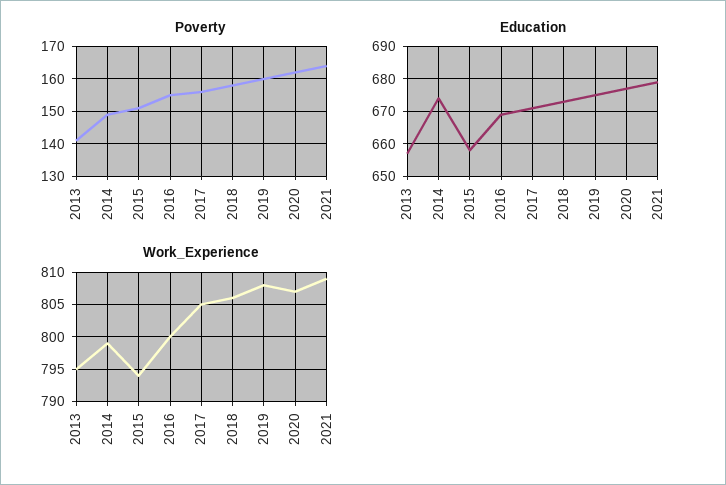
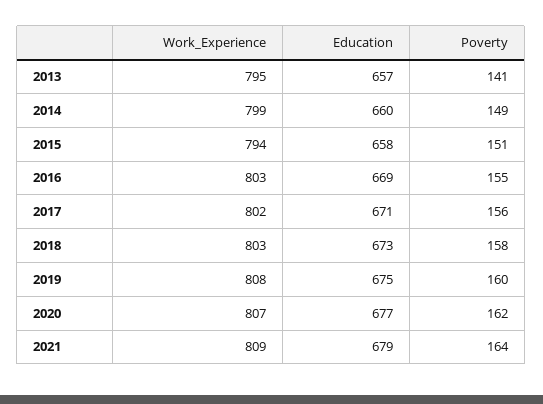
Education, 2014: 675 -> 660
Work_Experience, 2016: 800 -> 803
Work_Experience, 2017: 805 -> 802
Work_Experience, 2018: 806 -> 803

